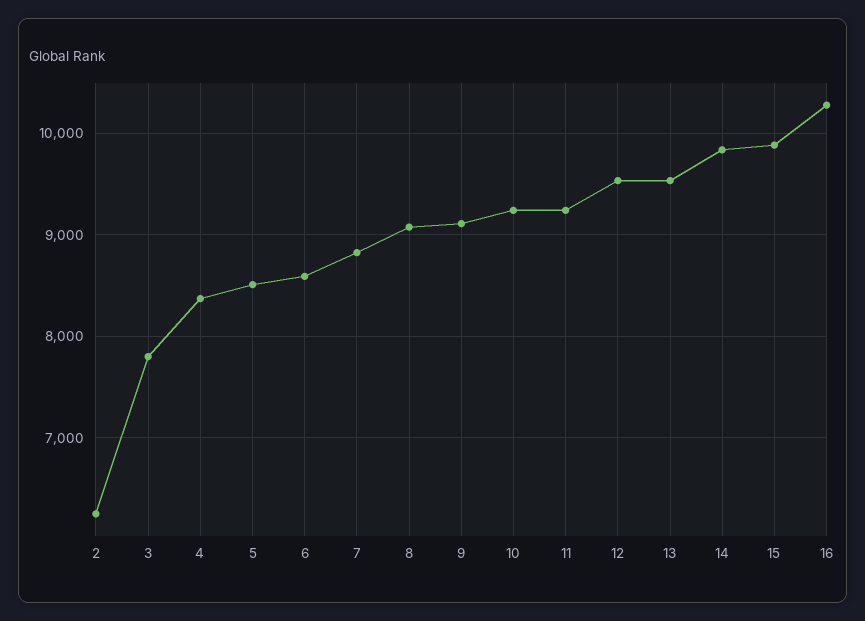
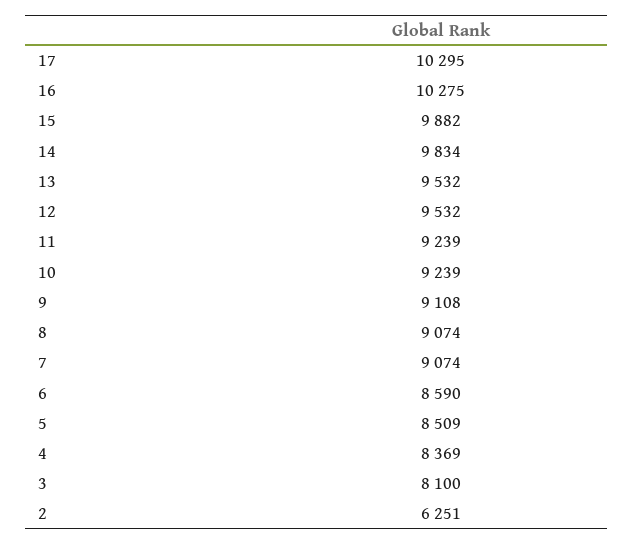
3: 7800 -> 8100
7: 8800 -> 9074
17: none -> 10295

